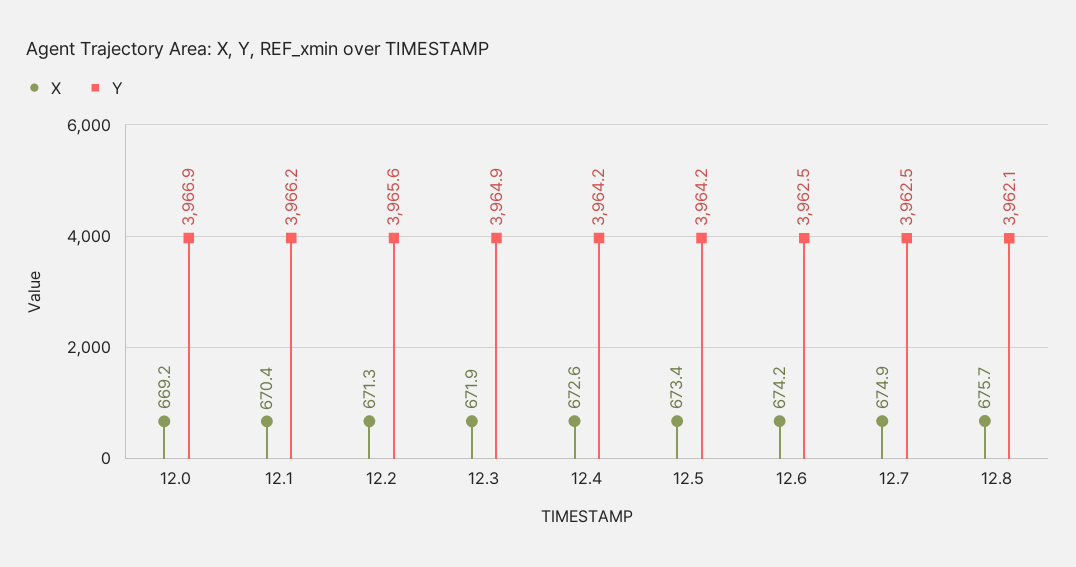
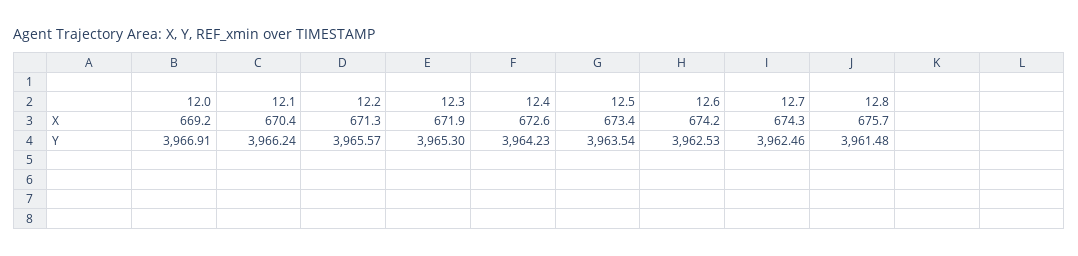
Y, 12.3: 3964.9 -> 3965.3
Y, 12.5: 3964.2 -> 3963.54
X, 12.7: 674.9 -> 674.3
Y, 12.8: 3962.1 -> 3961.48

